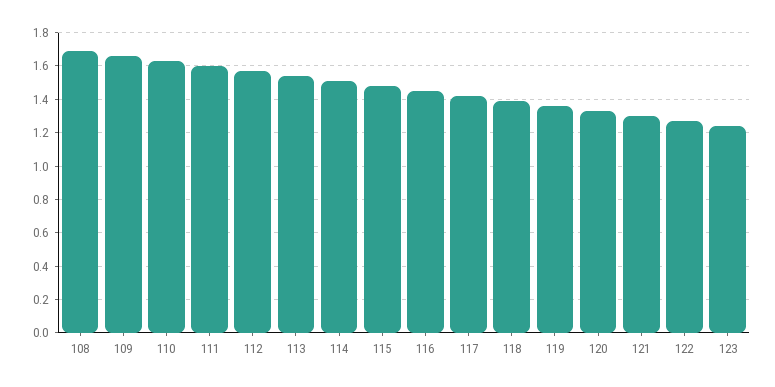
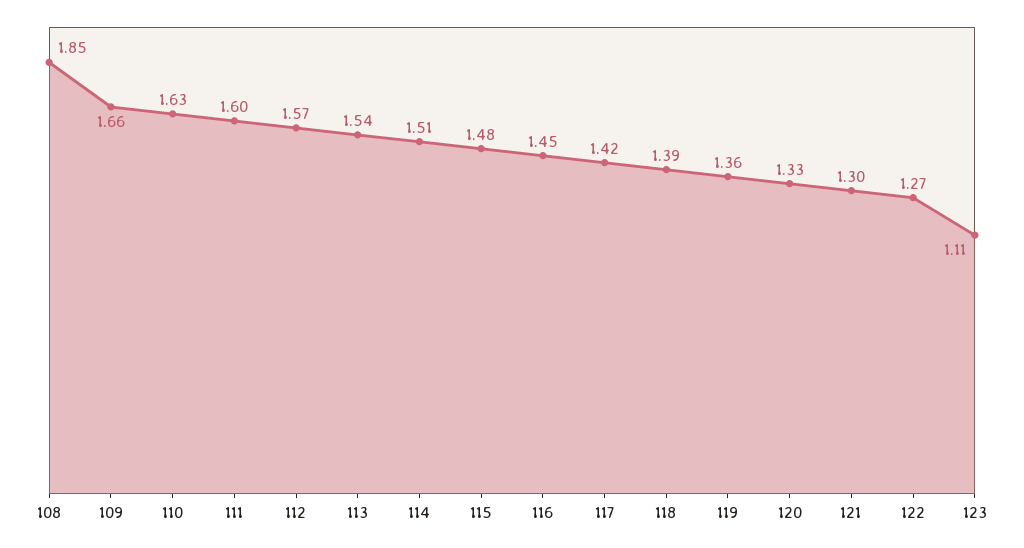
108: 1.7 -> 1.85
123: 1.25 -> 1.11

